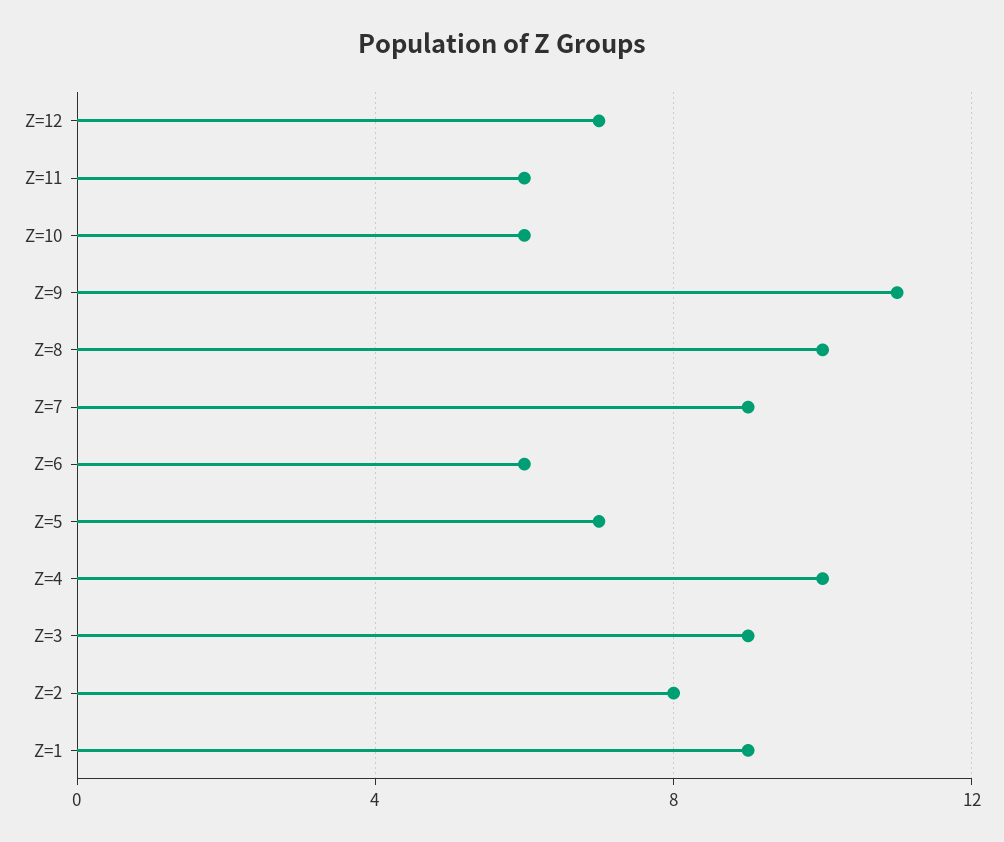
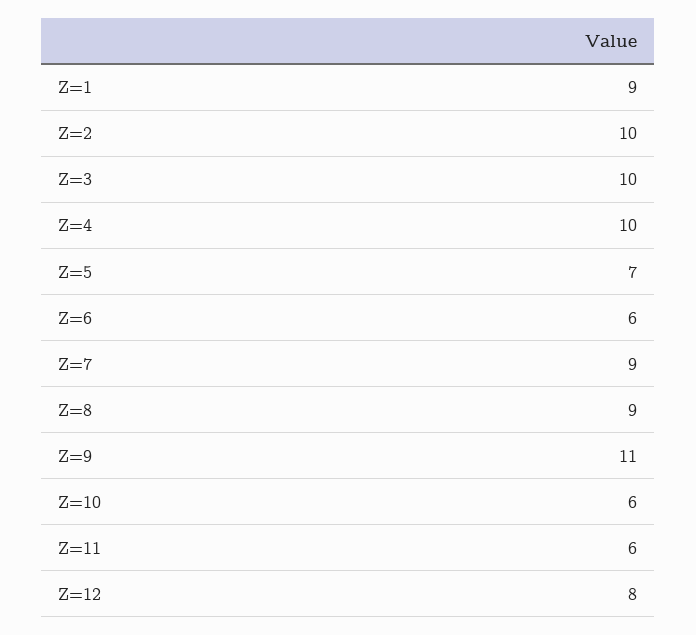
Z=12: 7 -> 8
Z=8: 10 -> 9
Z=3: 9 -> 10
Z=2: 8 -> 10

